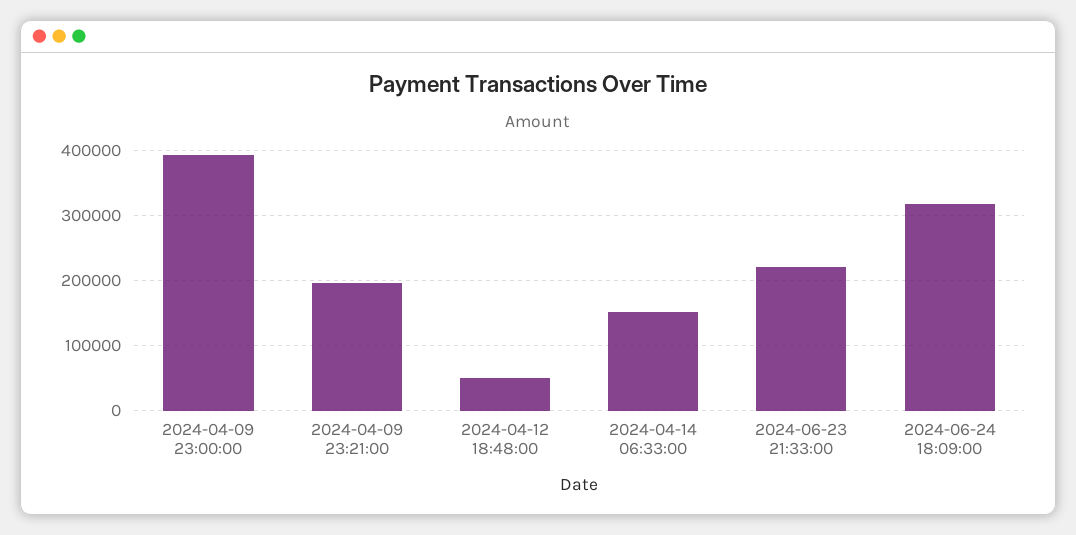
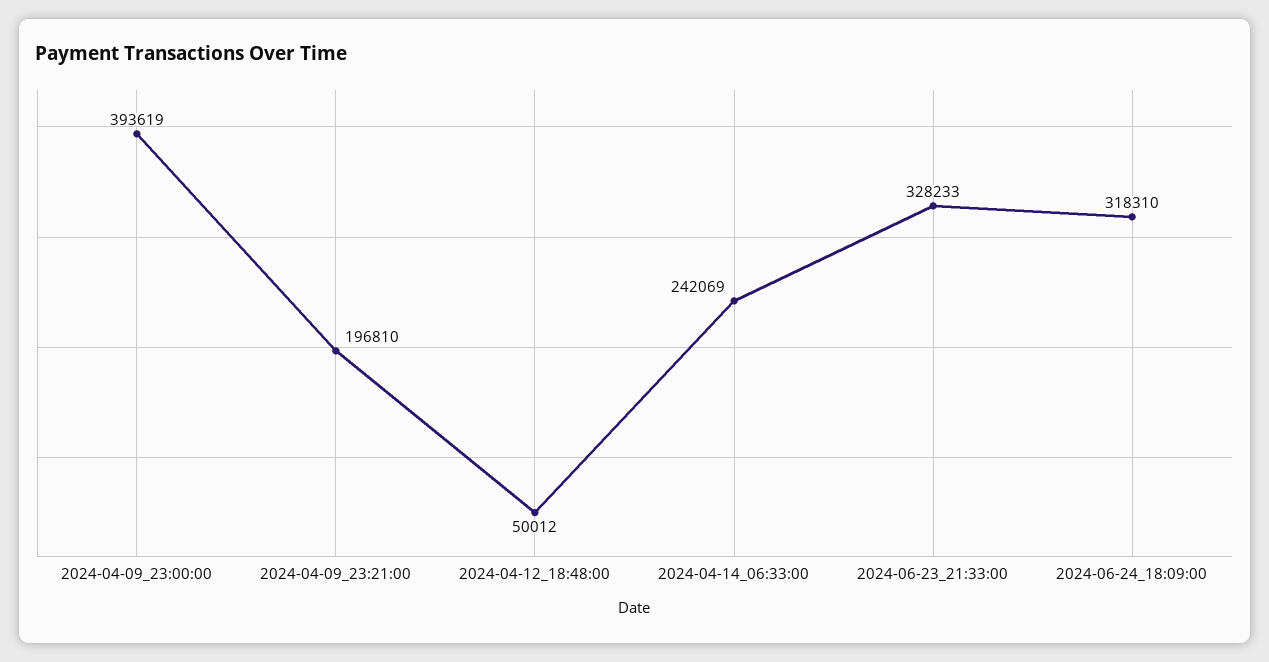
2024-04-14 06:33:00: 150000 -> 242069
2024-06-23 21:33:00: 220000 -> 328233

